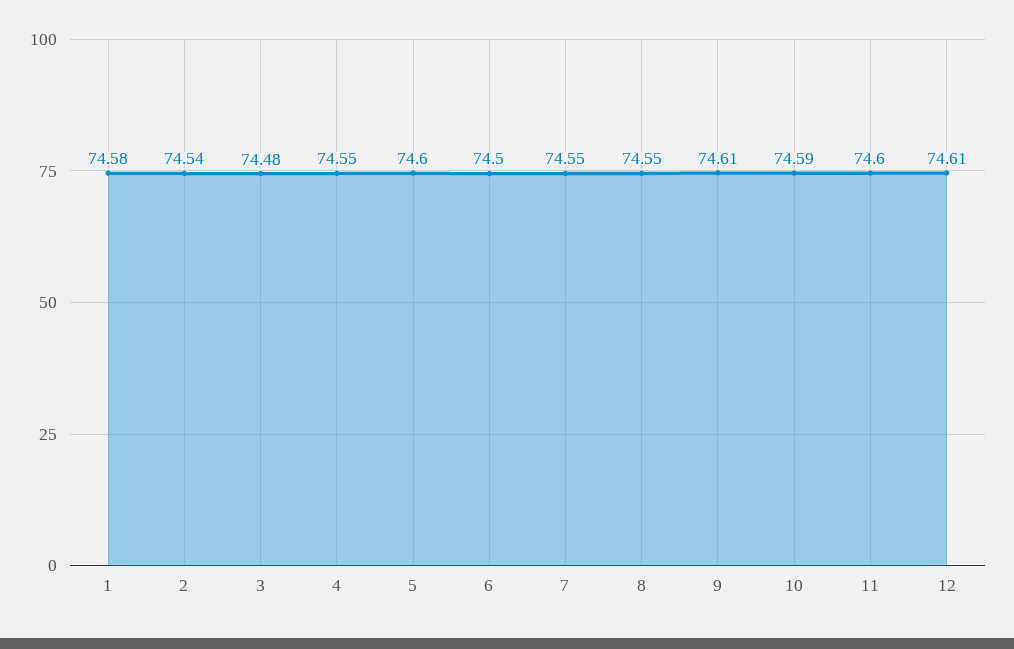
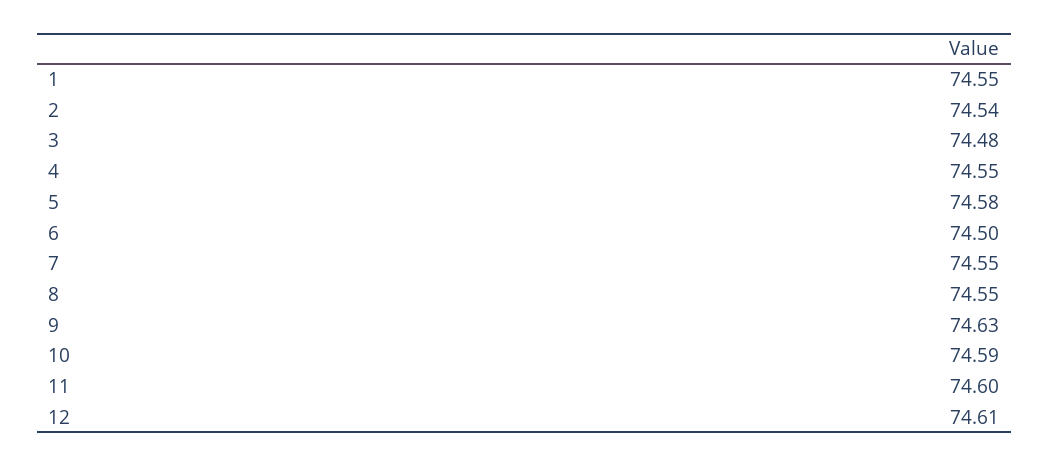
1: 74.58 -> 74.55
5: 74.6 -> 74.58
9: 74.61 -> 74.63

